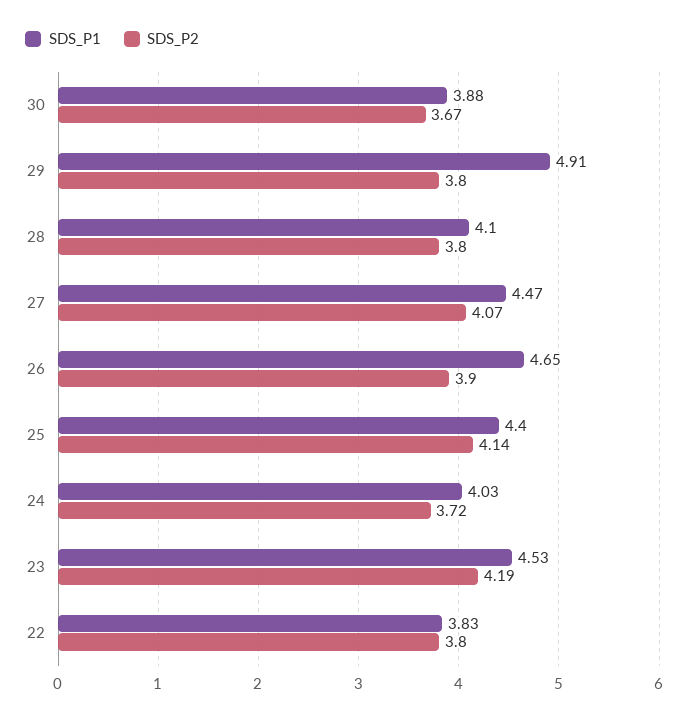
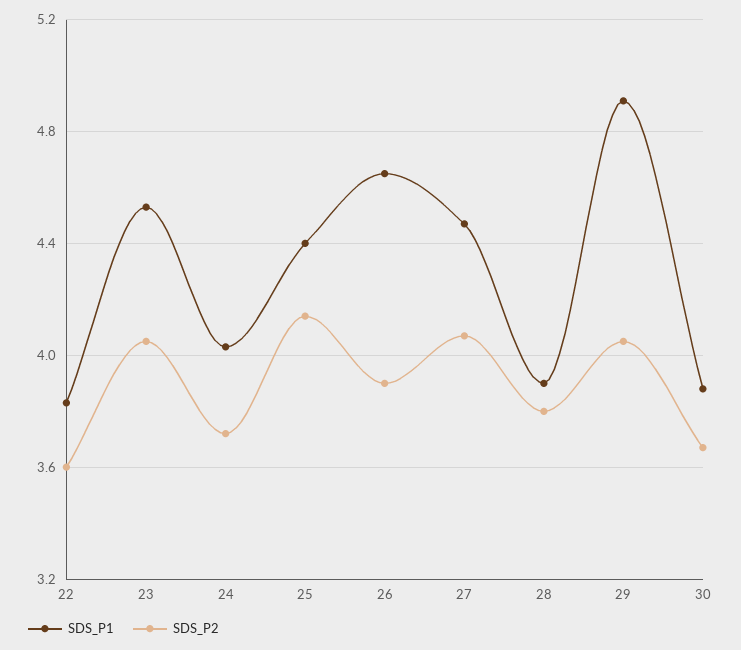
SDS_P2, 29: 3.8 -> 4.05
SDS_P1, 28: 4.1 -> 3.9
SDS_P2, 23: 4.19 -> 4.05
SDS_P2, 22: 3.8 -> 3.6

